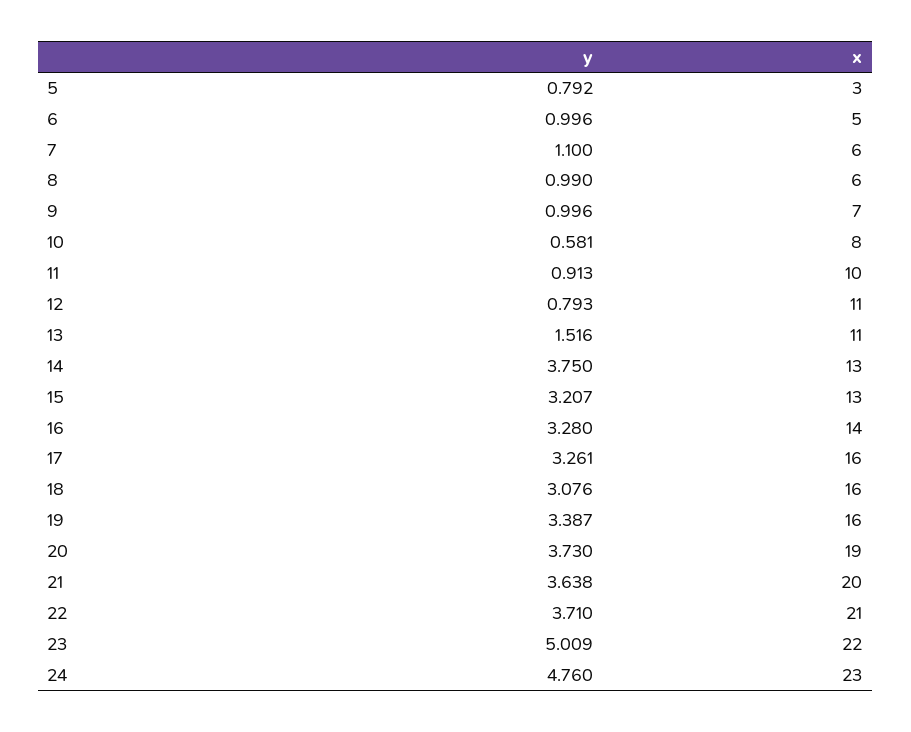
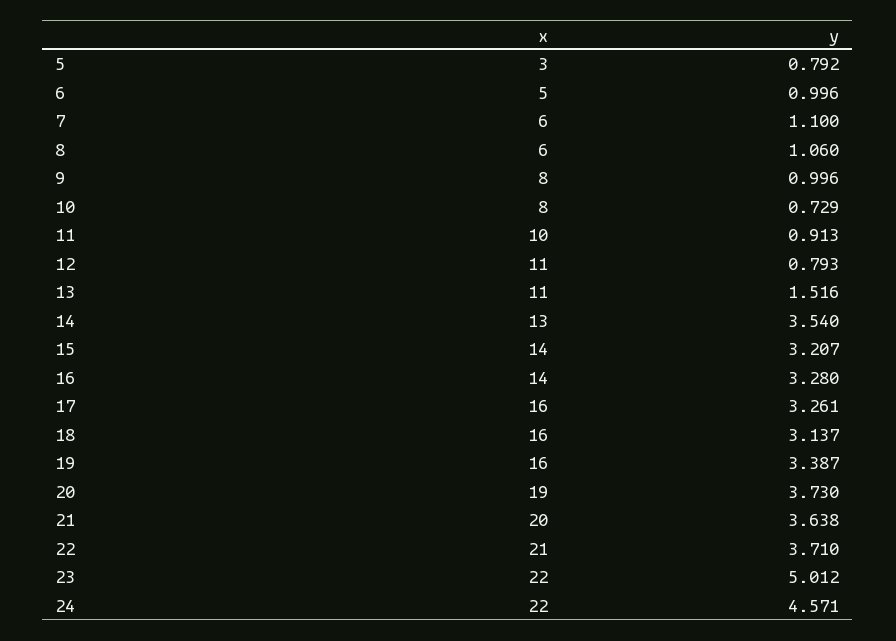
y, 8: 0.99 -> 1.06
x, 9: 7 -> 8
y, 10: 0.581 -> 0.729
y, 14: 3.75 -> 3.54
x, 15: 13 -> 14
y, 18: 3.076 -> 3.137
y, 23: 5.009 -> 5.012
y, 24: 4.76 -> 4.571
x, 24: 23 -> 22

